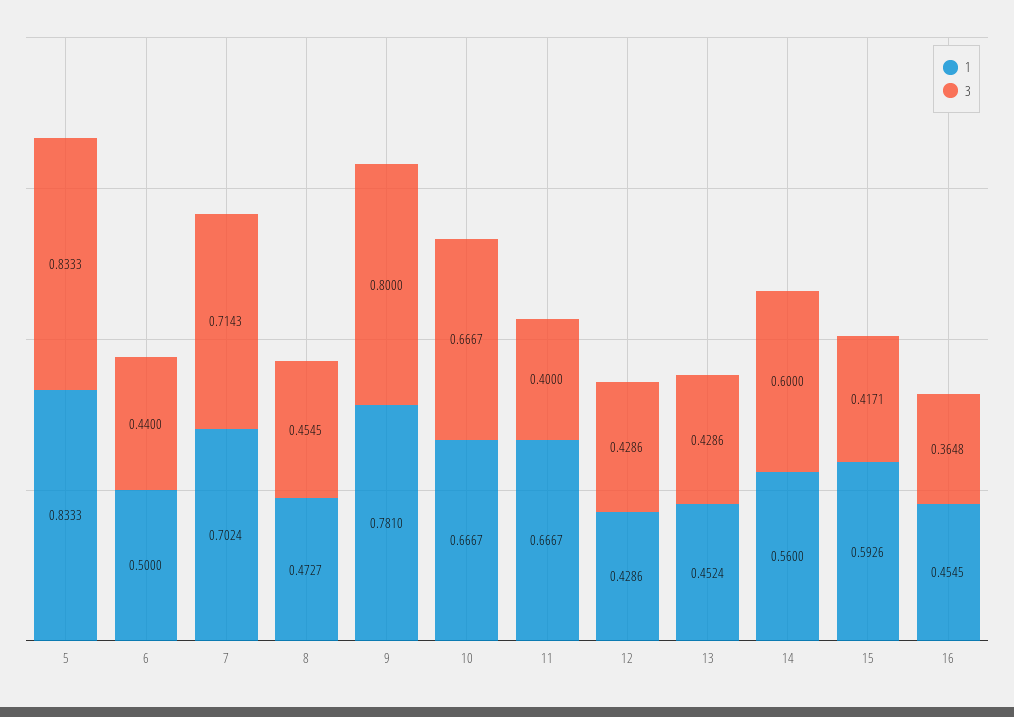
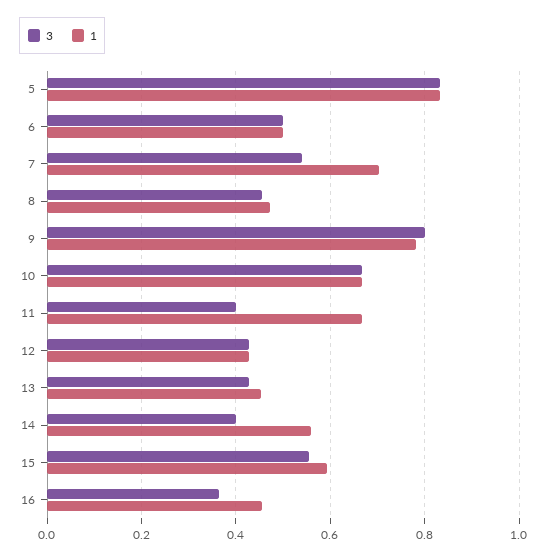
3, 6: 0.44 -> 0.5
3, 7: 0.7143 -> 0.54
3, 14: 0.6 -> 0.4
3, 15: 0.4171 -> 0.56

